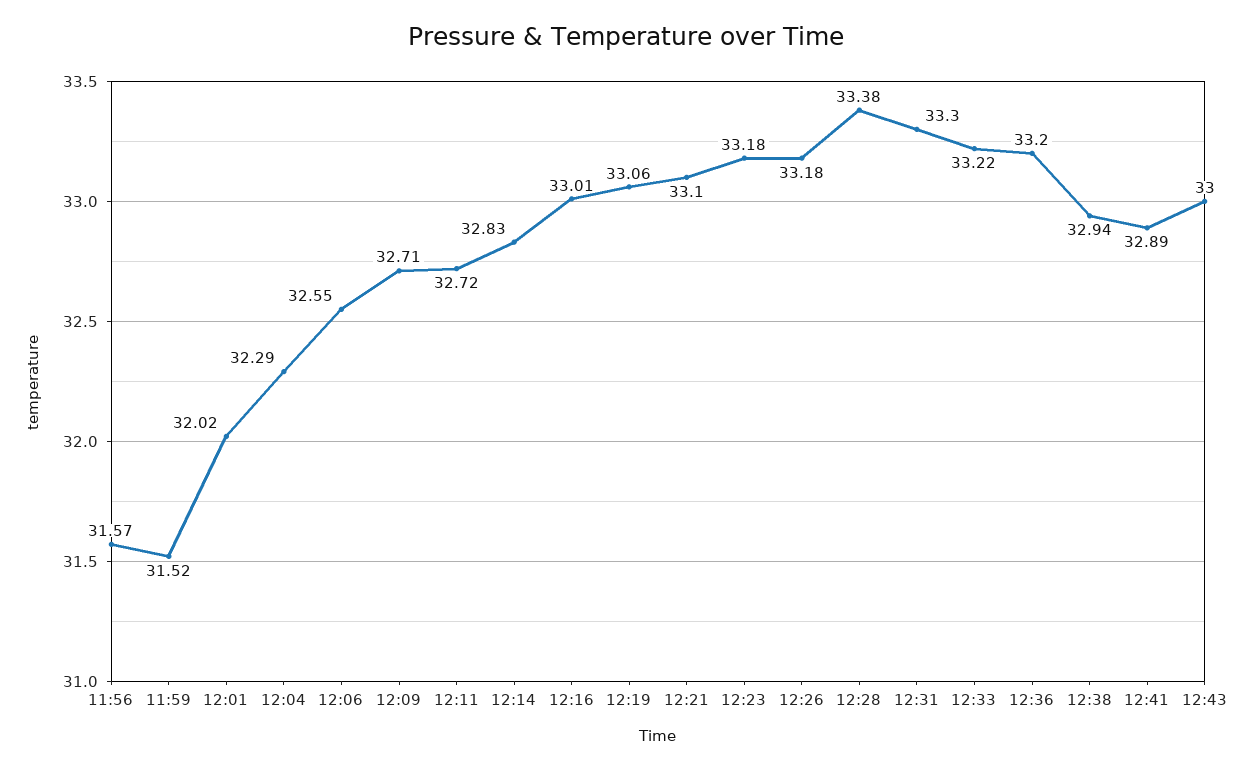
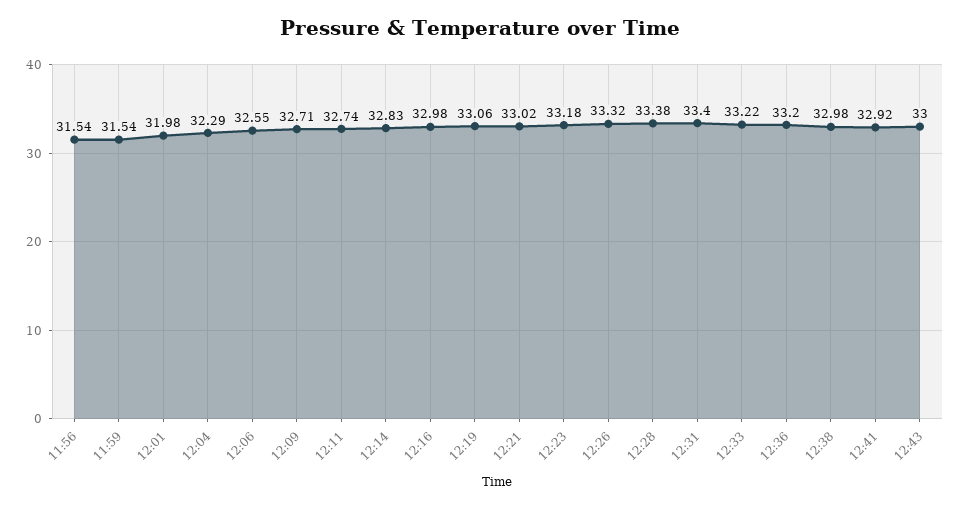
11:56: 31.57 -> 31.54
11:59: 31.52 -> 31.54
12:01: 32.02 -> 31.98
12:11: 32.72 -> 32.74
12:16: 33.01 -> 32.98
12:21: 33.1 -> 33.02
12:26: 33.18 -> 33.32
12:31: 33.3 -> 33.4
12:38: 32.94 -> 32.98
12:41: 32.89 -> 32.92

